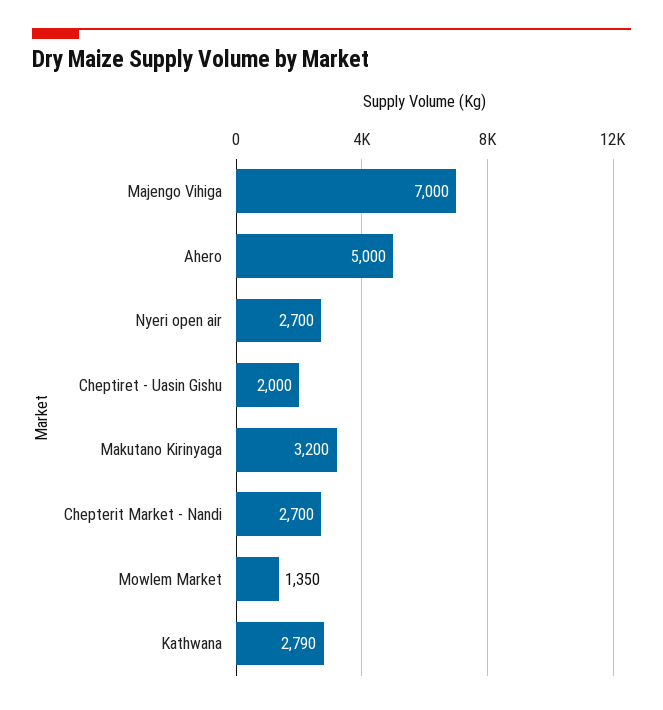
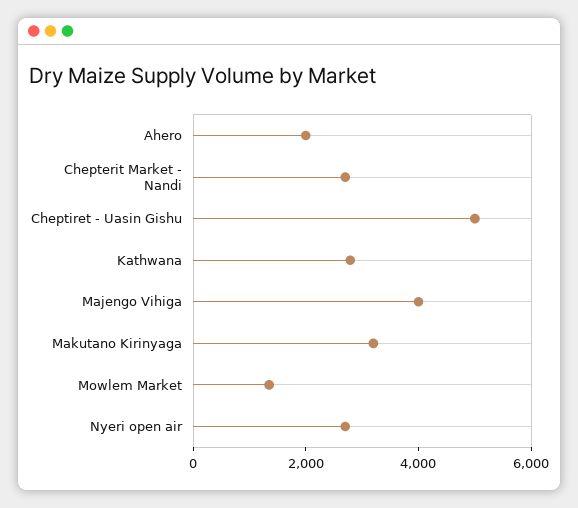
Majengo Vihiga: 7000 -> 4000
Ahero: 5000 -> 2000
Cheptiret - Uasin Gishu: 2000 -> 5000

